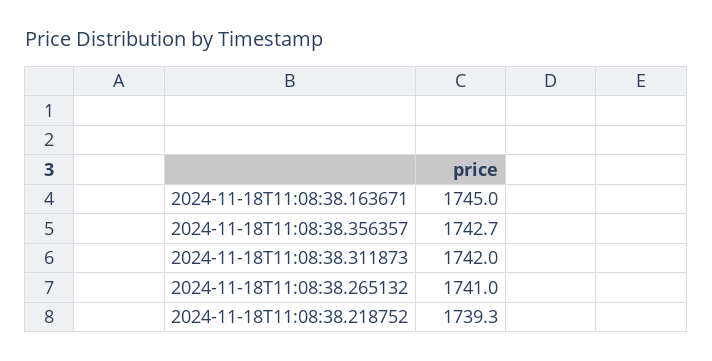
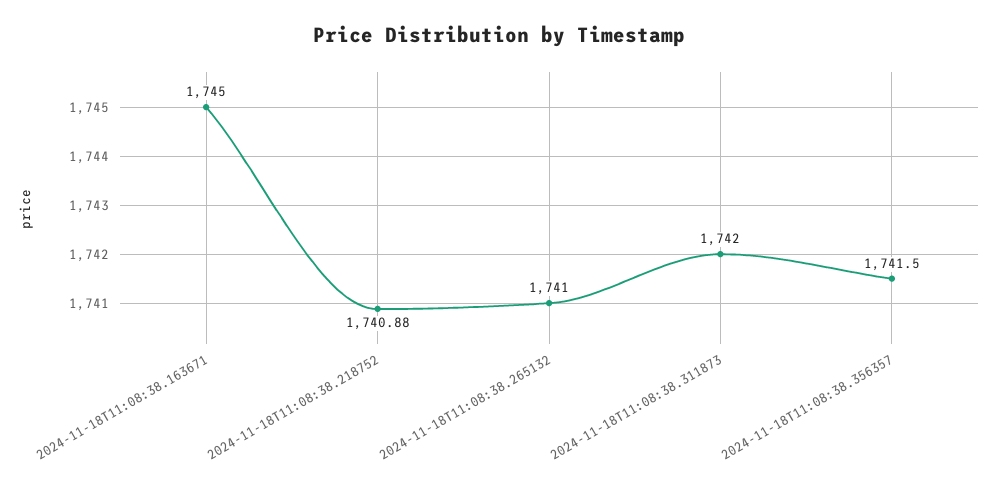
2024-11-18T11:08:38.356357: 1742.7 -> 1741.5
2024-11-18T11:08:38.218752: 1739.3 -> 1740.88

